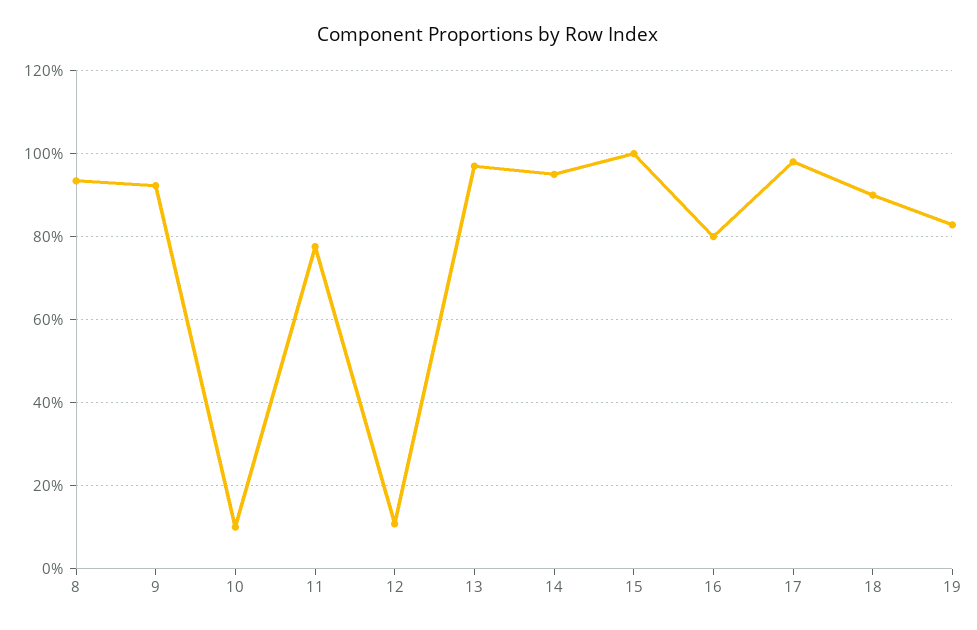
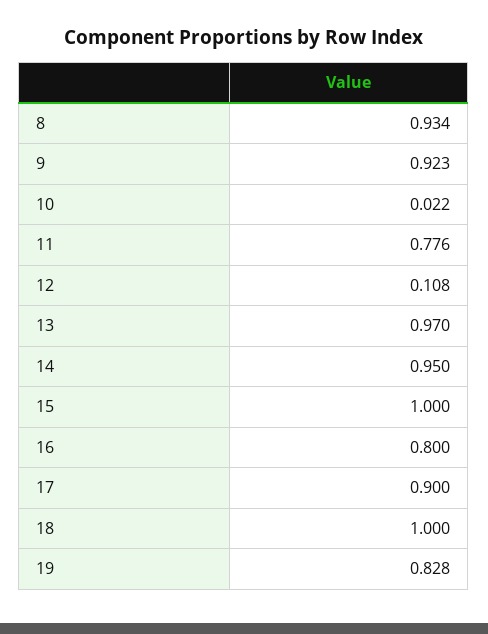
10: 0.1 -> 0.022
17: 0.98 -> 0.9
18: 0.9 -> 1

